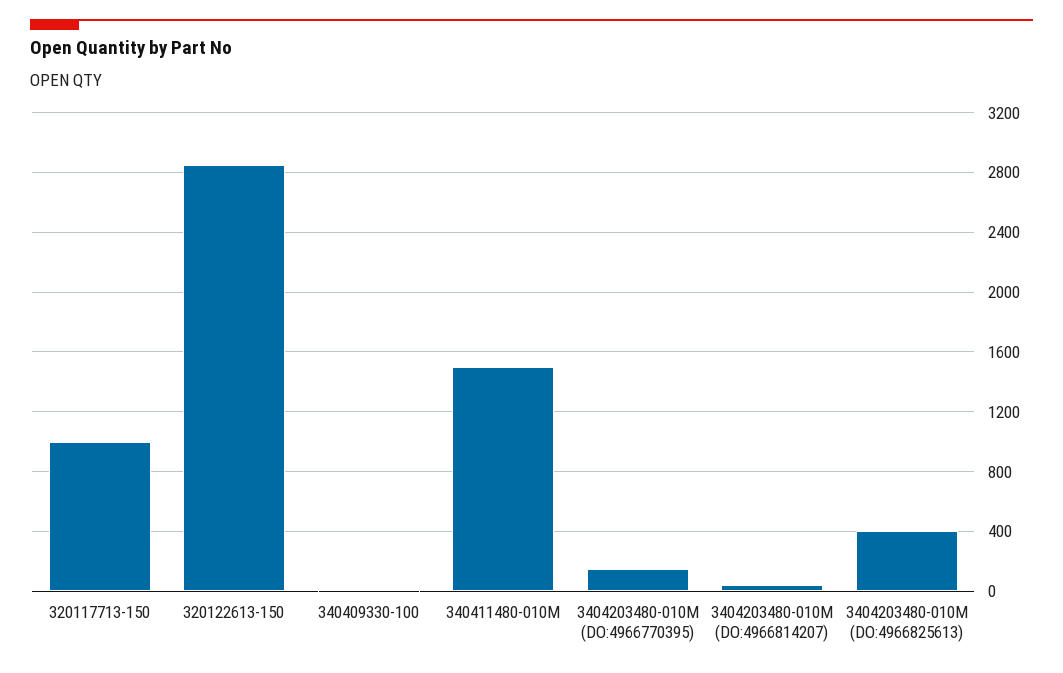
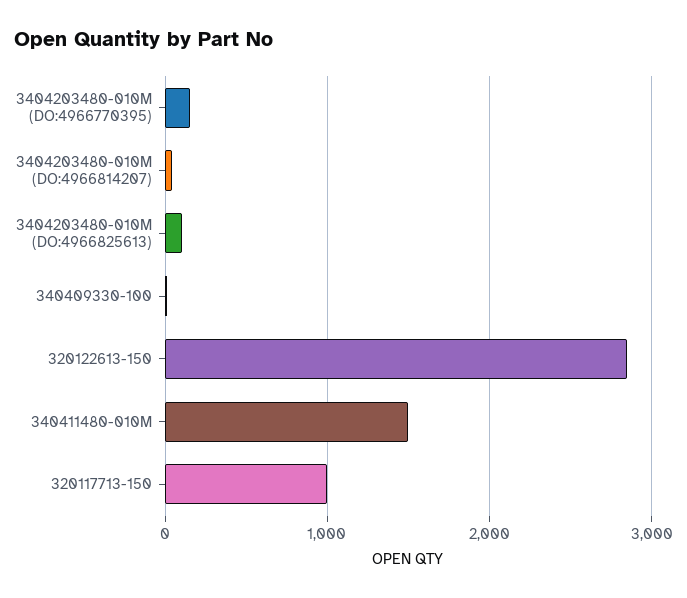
3404203480-010M (DO:4966825613): 400 -> 100

